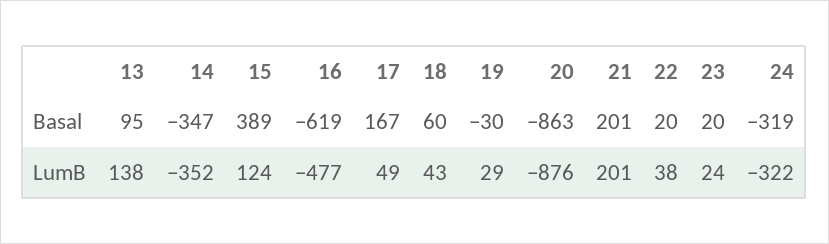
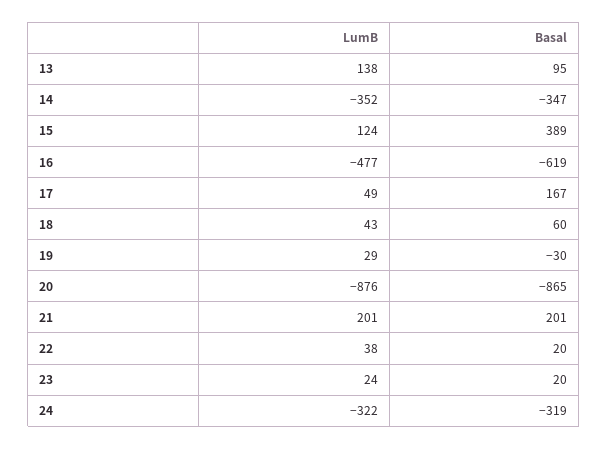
20, Basal: -863 -> -865

